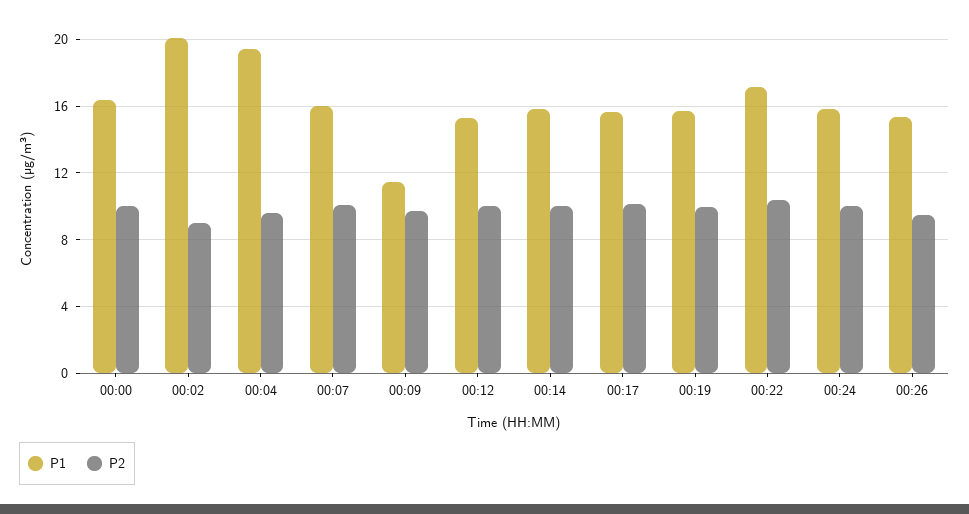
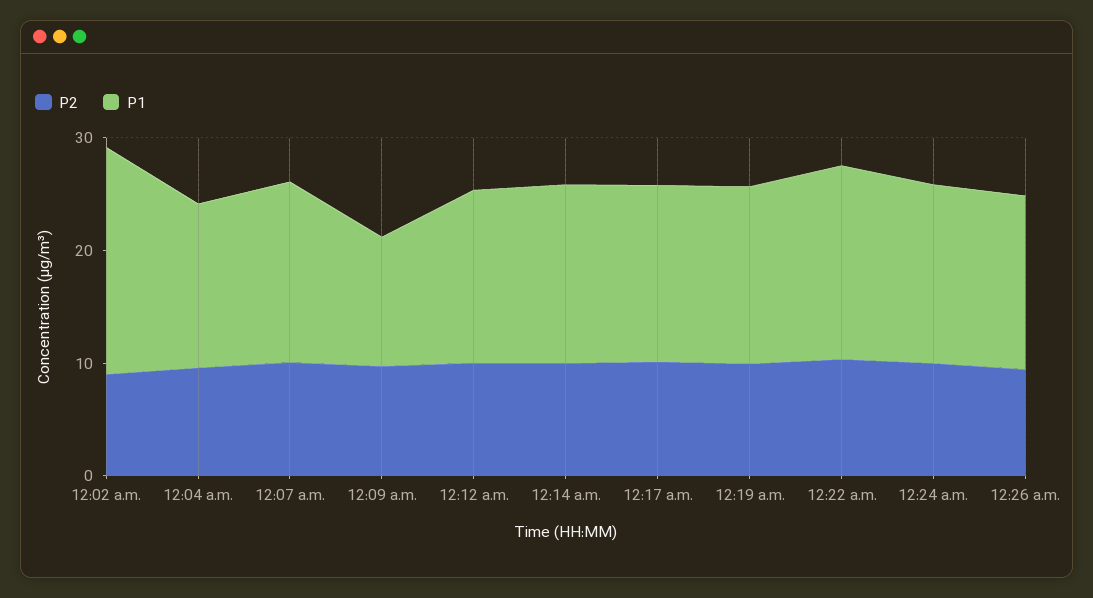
P1, 00:00: 16.5 -> none
P2, 00:00: 10 -> none
P1, 00:04: 19.5 -> 14

